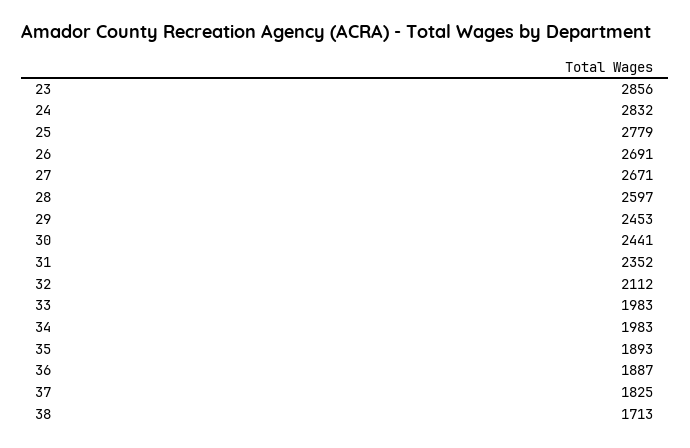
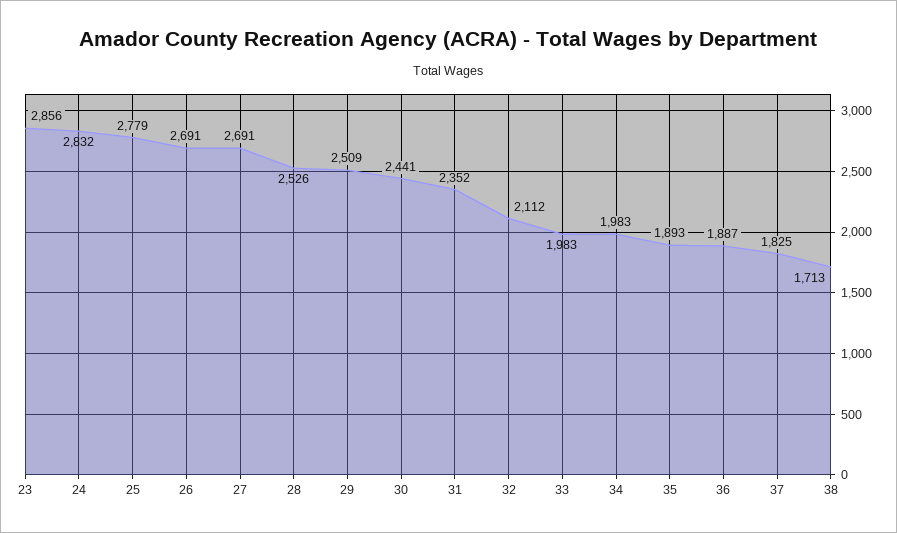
27: 2671 -> 2691
28: 2597 -> 2526
29: 2453 -> 2509

